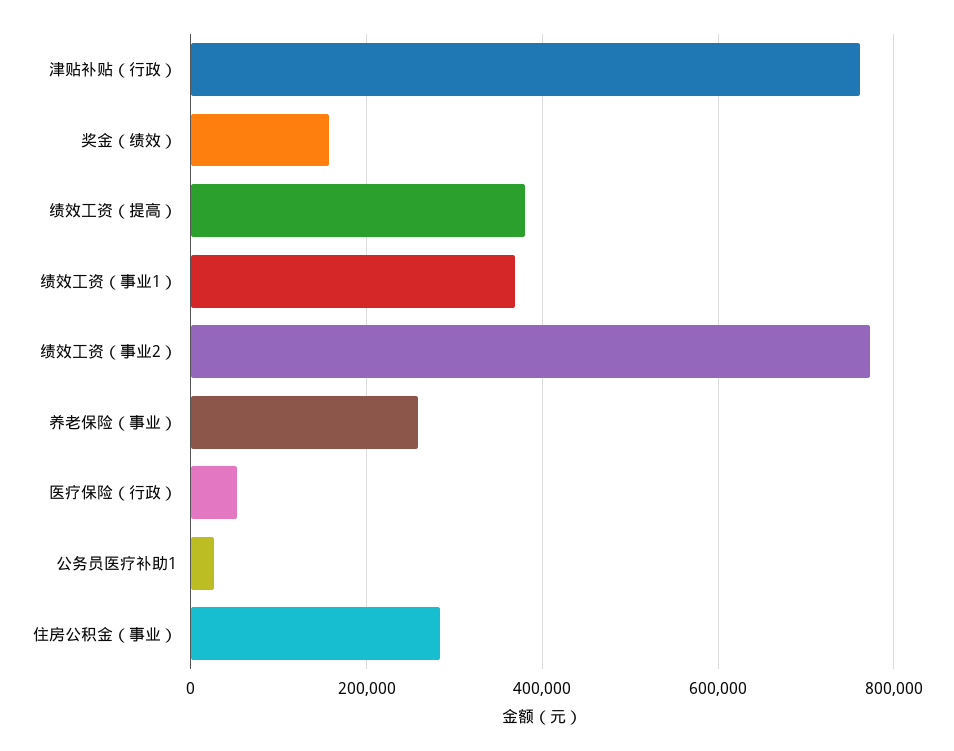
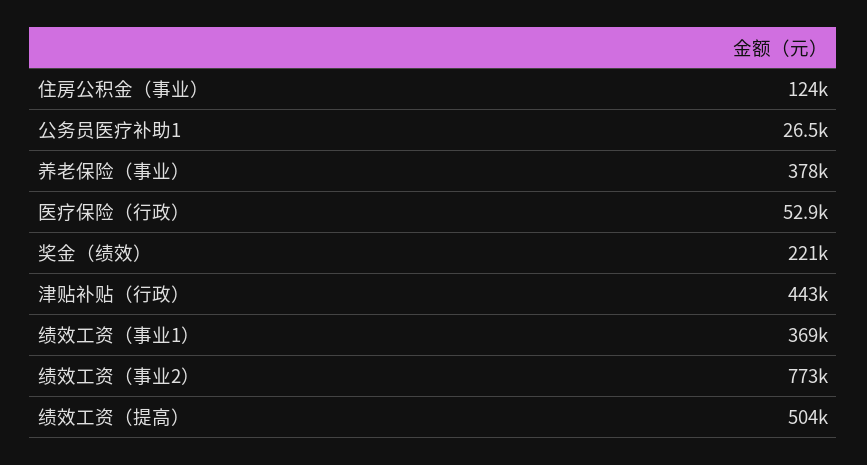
津贴补贴（行政）: 760000 -> 443000
奖金（绩效）: 160000 -> 221000
绩效工资（提高）: 380000 -> 504000
养老保险（事业）: 260000 -> 378000
住房公积金（事业）: 280000 -> 124000

